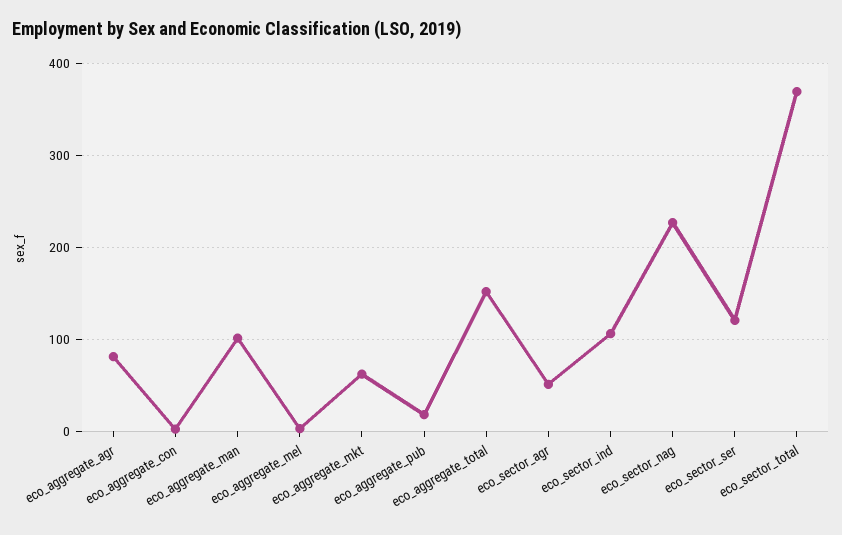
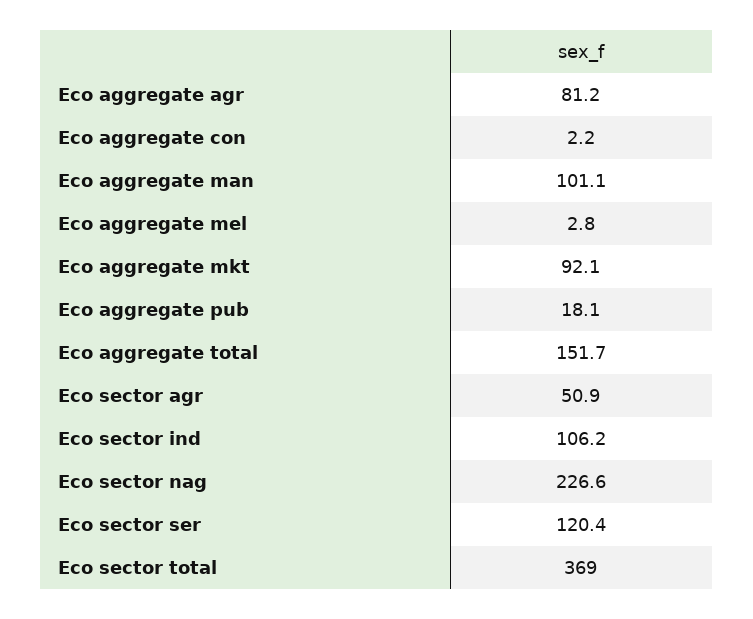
eco_aggregate_mkt: 60 -> 92.1

